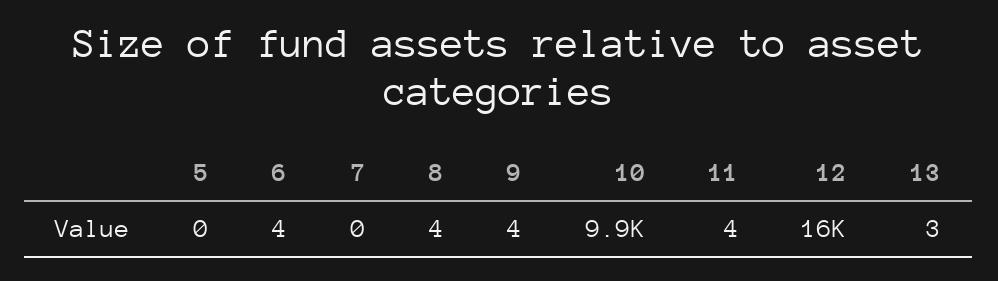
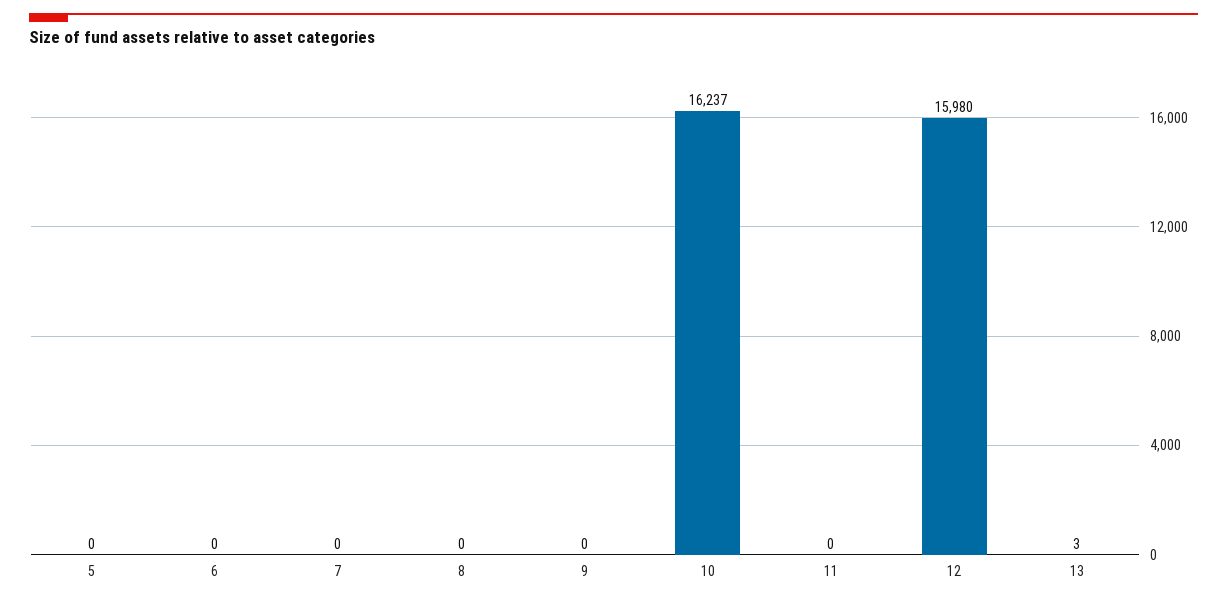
6: 4 -> 0
8: 4 -> 0
9: 4 -> 0
10: 9900 -> 16237
11: 4 -> 0

